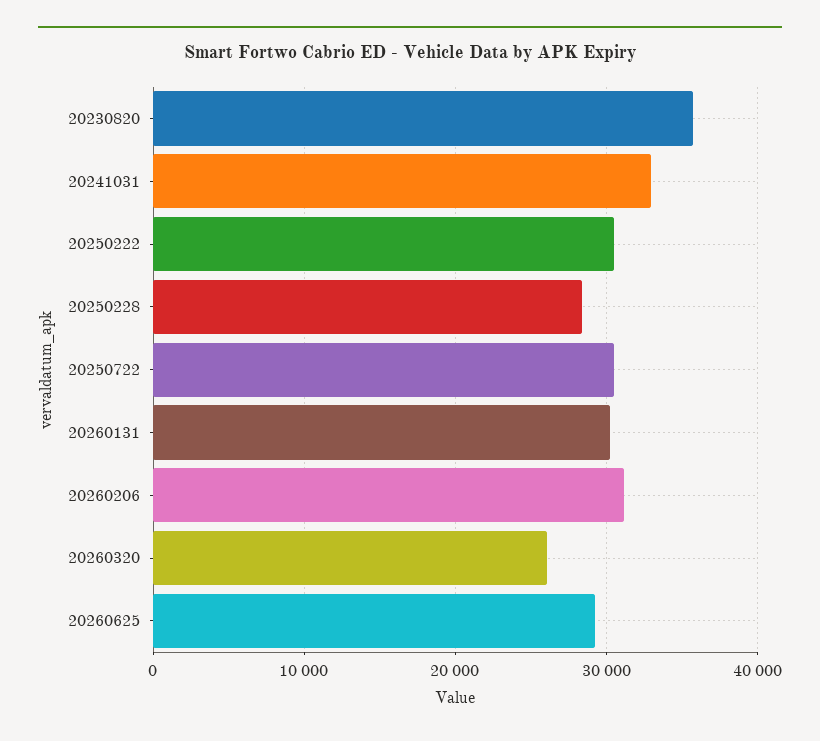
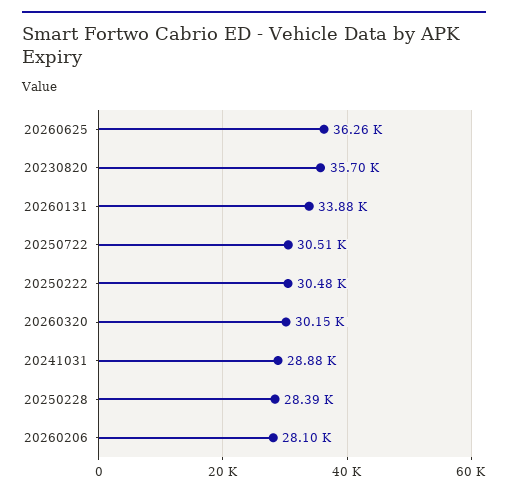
20241031: 33000 -> 28880
20260131: 30000 -> 33880
20260206: 31000 -> 28100
20260320: 26000 -> 30150
20260625: 29000 -> 36260

